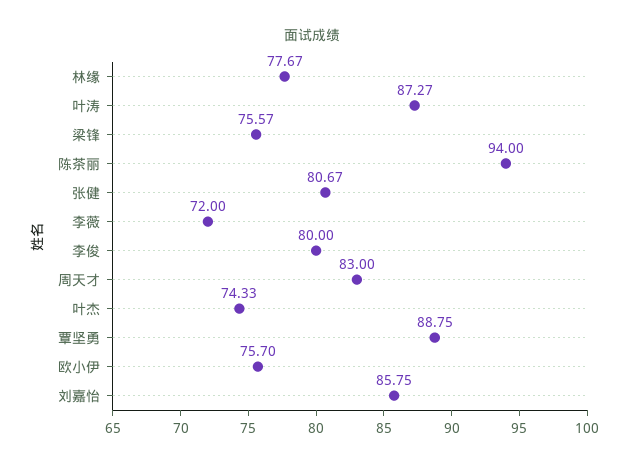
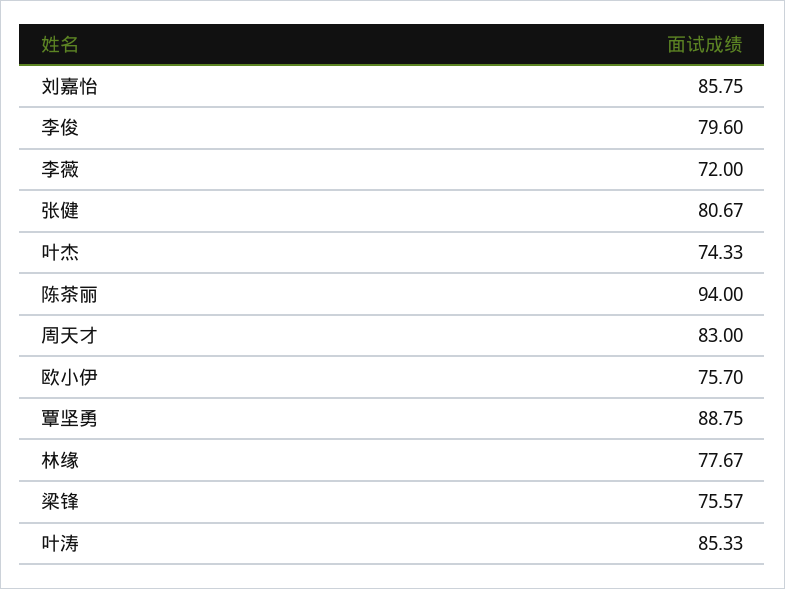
叶涛: 87.27 -> 85.33
李俊: 80 -> 79.6

